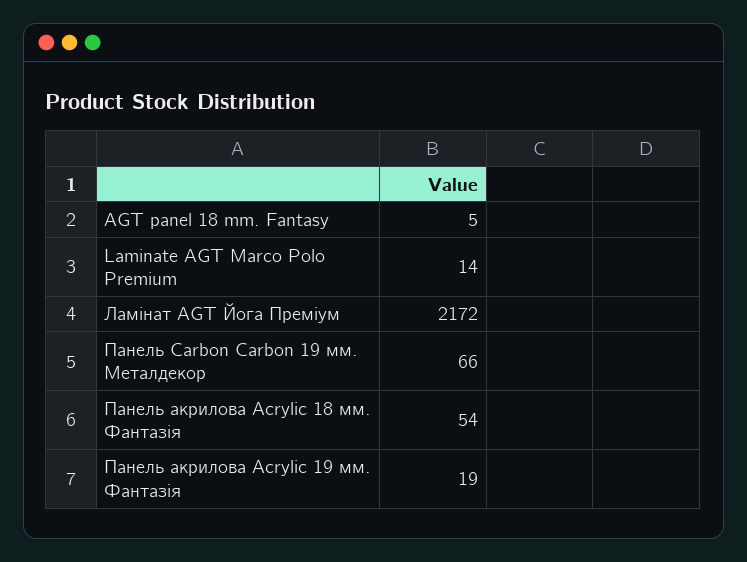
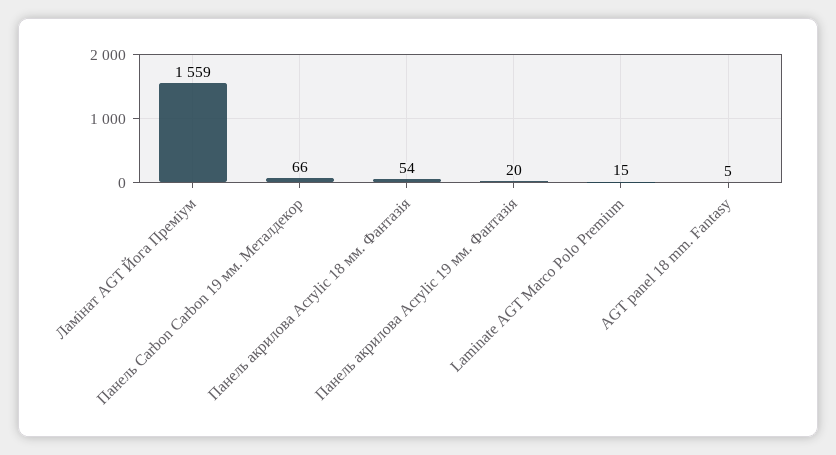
Laminate AGT Marco Polo Premium: 14 -> 15
Ламінат AGT Йога Преміум: 2172 -> 1559
Панель акрилова Acrylic 19 мм. Фантазія: 19 -> 20

